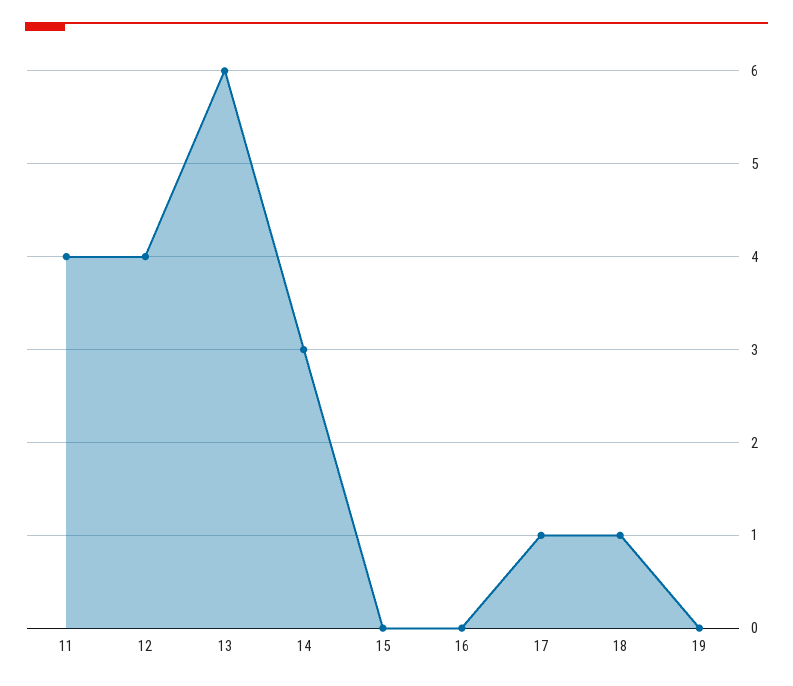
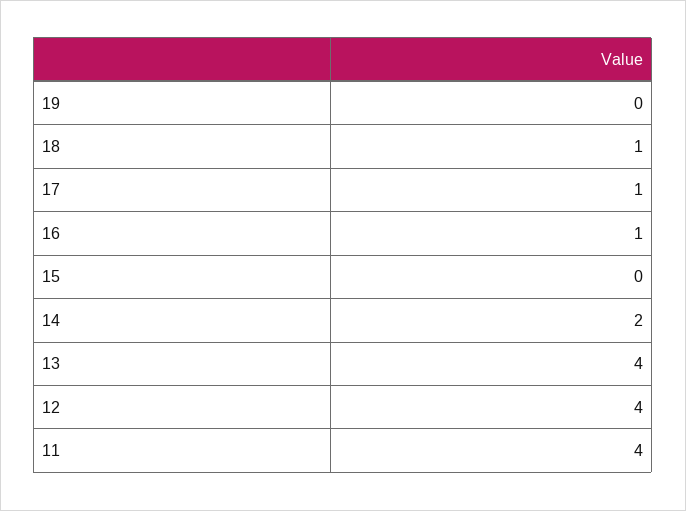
13: 6 -> 4
14: 3 -> 2
16: 0 -> 1

